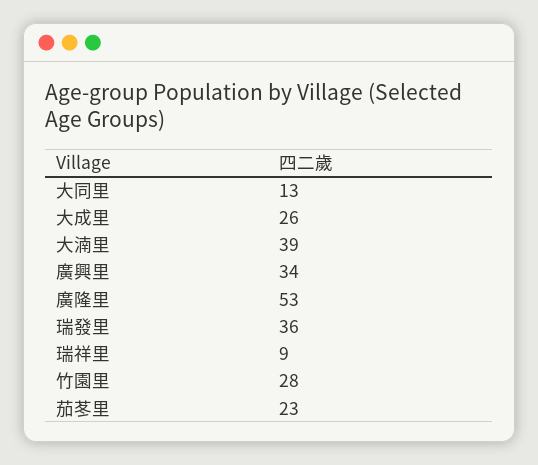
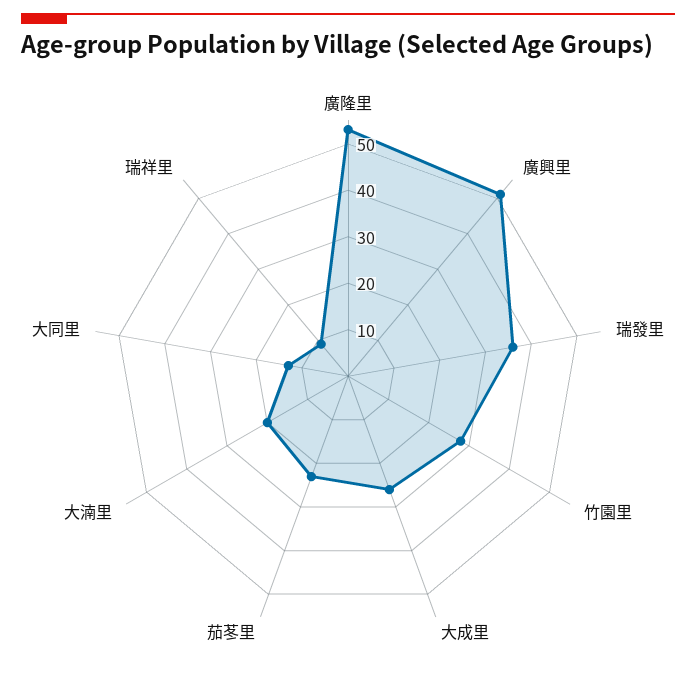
大湳里: 39 -> 20
廣興里: 34 -> 50

